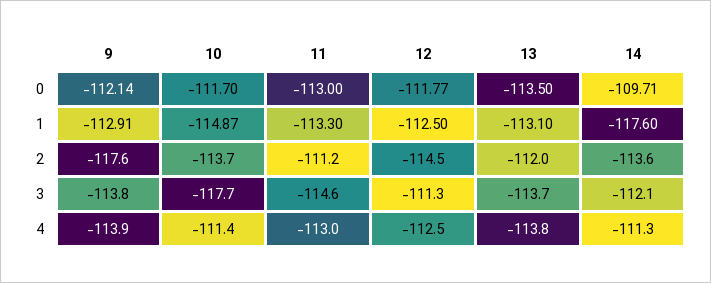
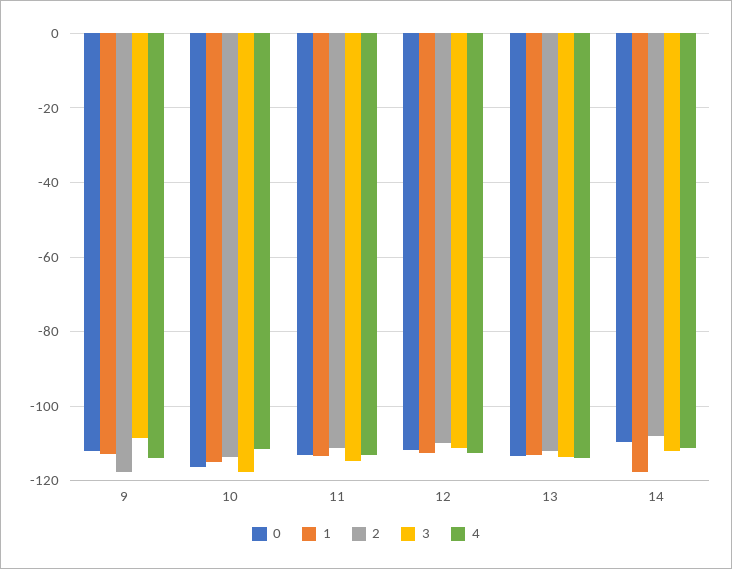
0, 10: -111.7 -> -116
2, 12: -114.5 -> -110
2, 14: -113.6 -> -108
3, 9: -113.8 -> -108

